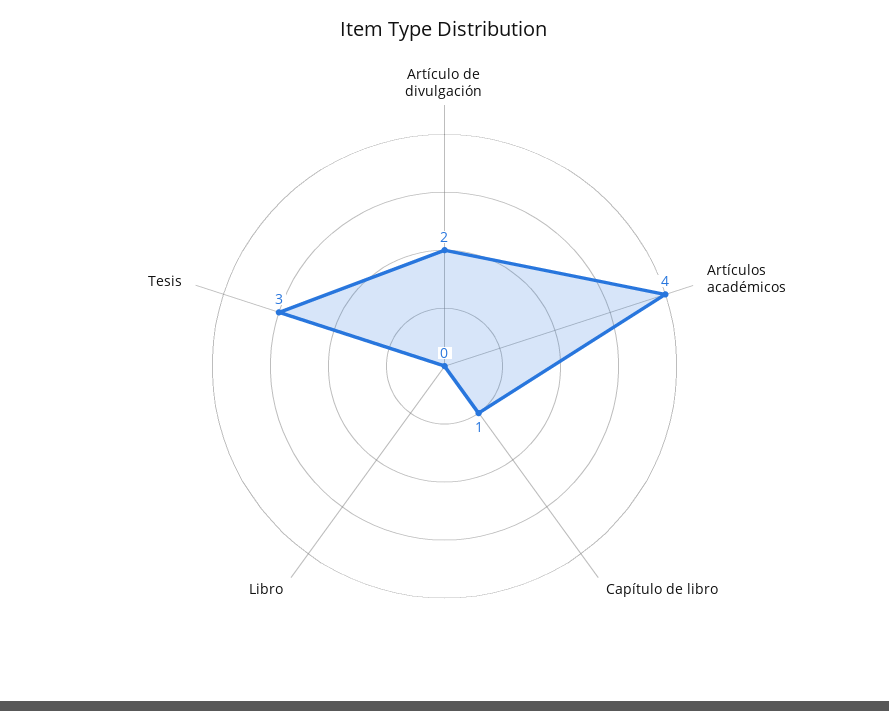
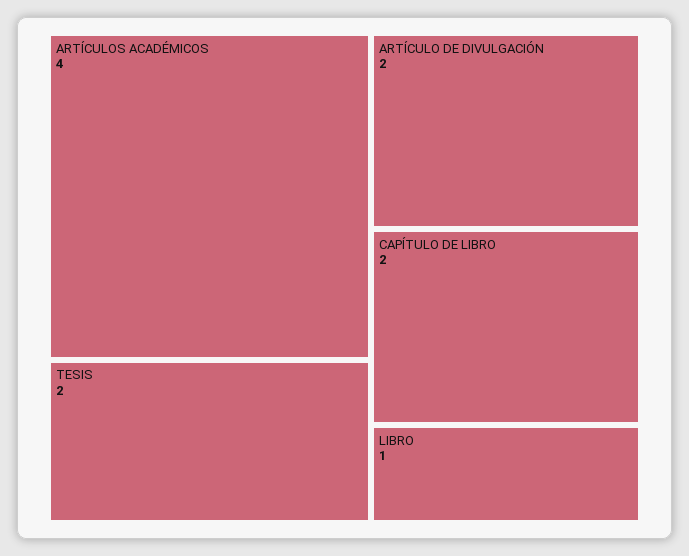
Capítulo de libro: 1 -> 2
Libro: 0 -> 1
Tesis: 3 -> 2

